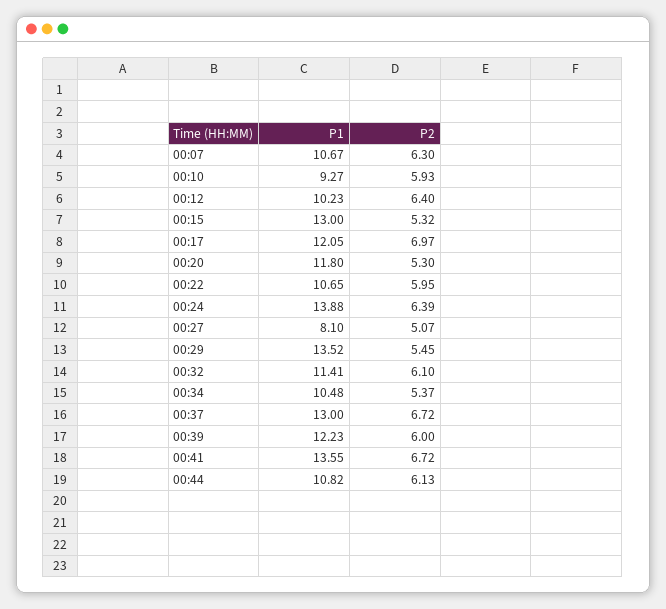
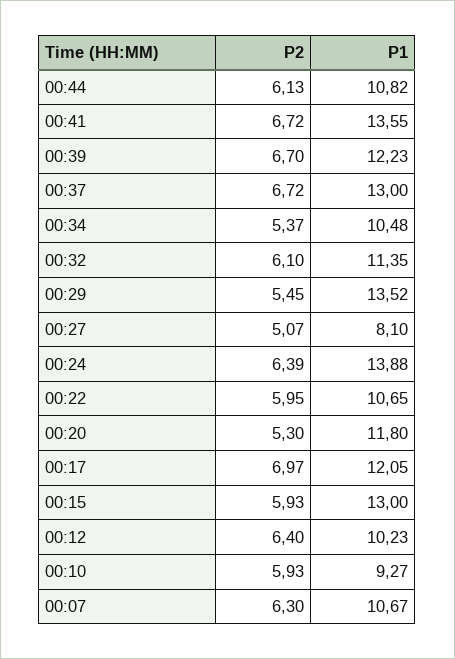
P2, 00:15: 5.32 -> 5.93
P1, 00:32: 11.41 -> 11.35
P2, 00:39: 6 -> 6.7

